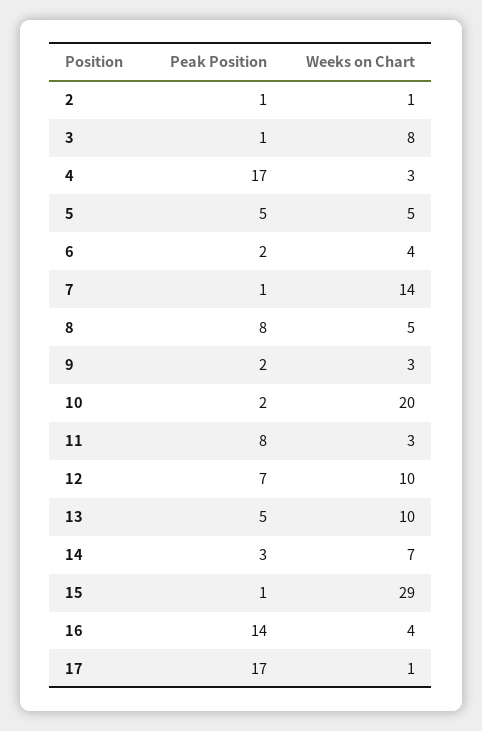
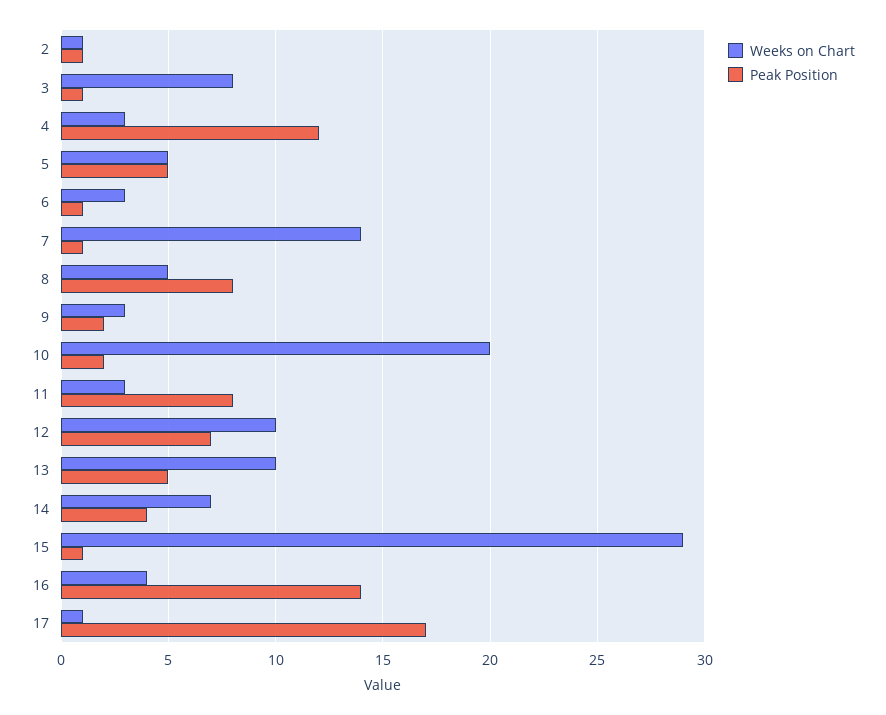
Peak Position, 4: 17 -> 12
Peak Position, 6: 2 -> 1
Weeks on Chart, 6: 4 -> 3
Peak Position, 14: 3 -> 4

